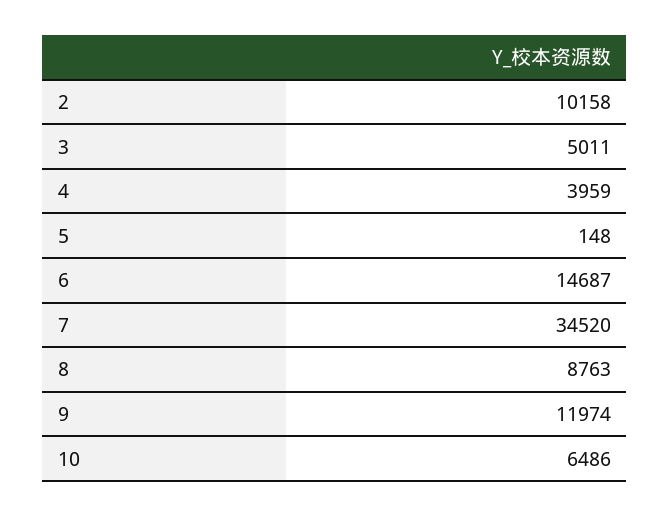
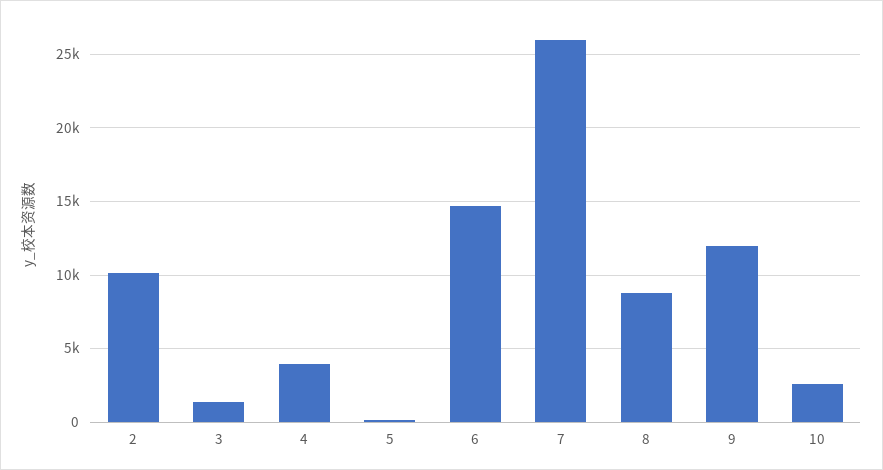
3: 5011 -> 1500
7: 34520 -> 26000
10: 6486 -> 2500

